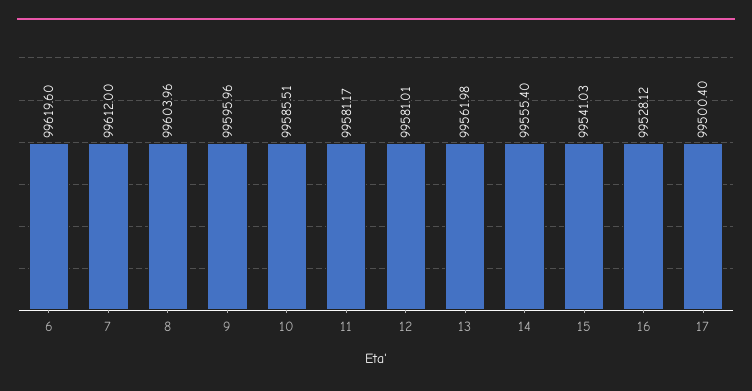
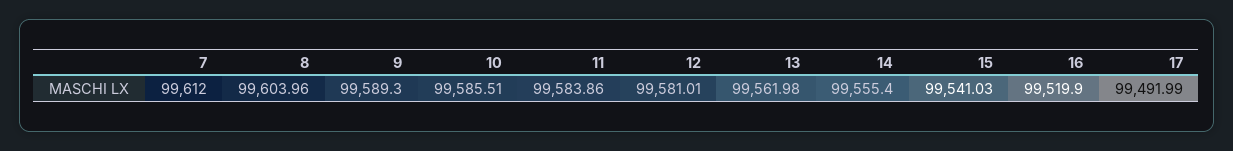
6: 99619.6 -> none
9: 99595.96 -> 99589.3
11: 99581.17 -> 99583.86
16: 99528.12 -> 99519.9
17: 99500.4 -> 99491.99

